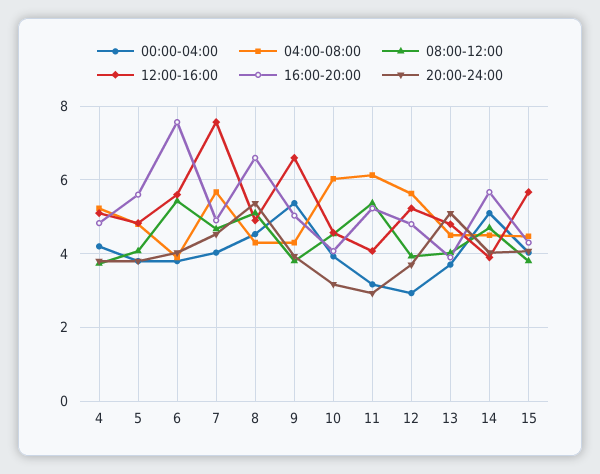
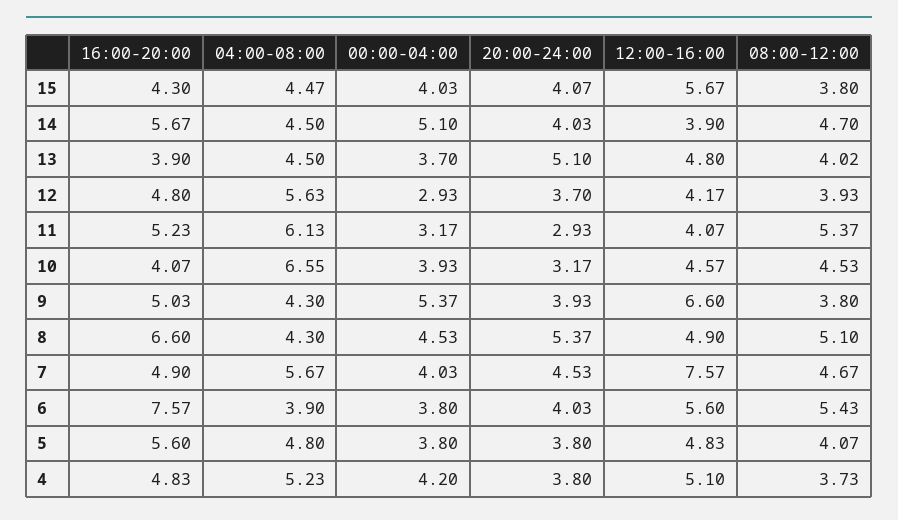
04:00-08:00, 10: 6 -> 6.55
12:00-16:00, 12: 5.2 -> 4.17

